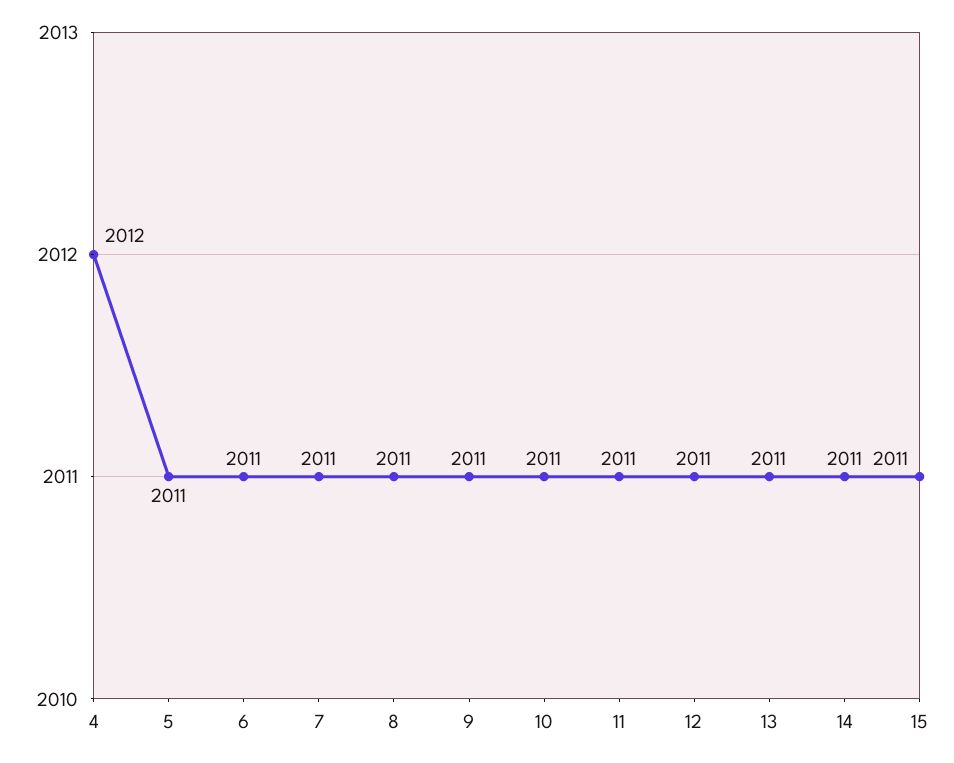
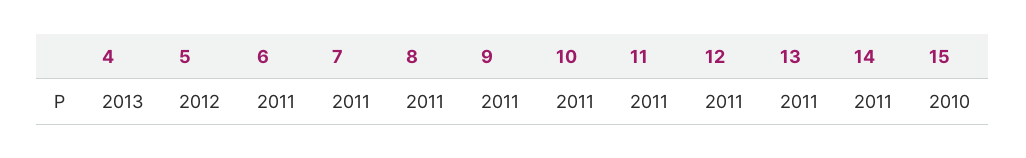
4: 2012 -> 2013
5: 2011 -> 2012
15: 2011 -> 2010

